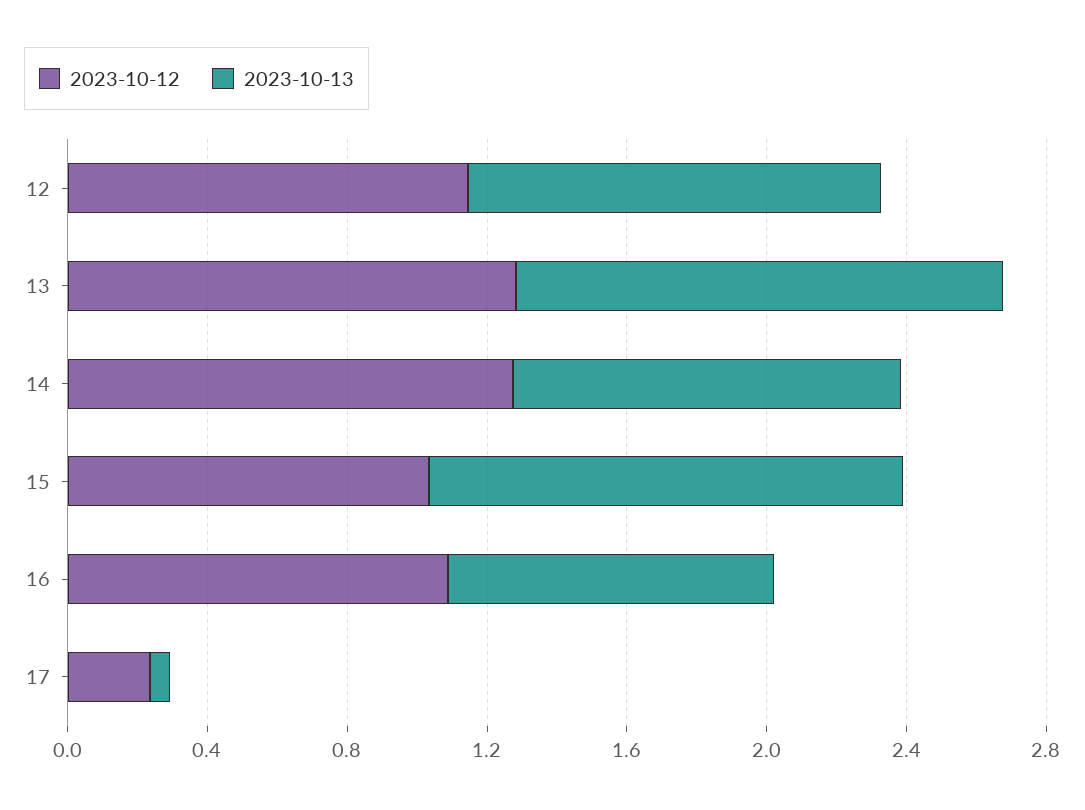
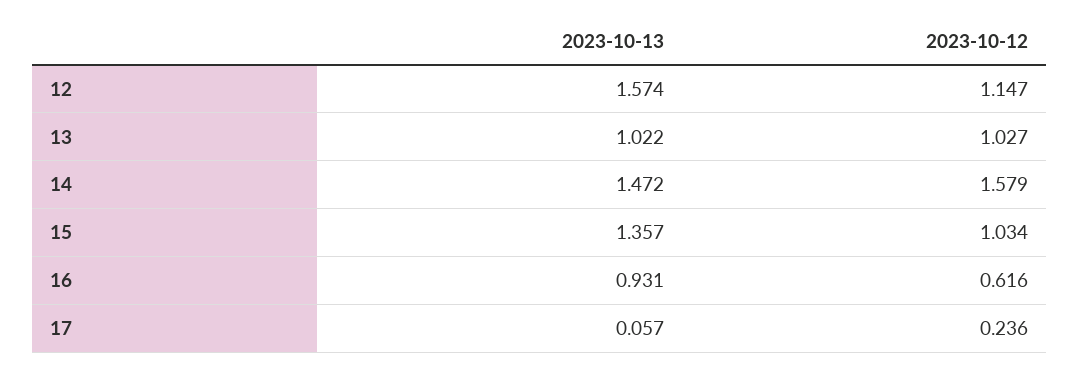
2023-10-13, 12: 1.2 -> 1.574
2023-10-12, 13: 1.3 -> 1.027
2023-10-13, 13: 1.4 -> 1.022
2023-10-12, 14: 1.3 -> 1.579
2023-10-13, 14: 1.1 -> 1.472
2023-10-12, 16: 1.1 -> 0.616

